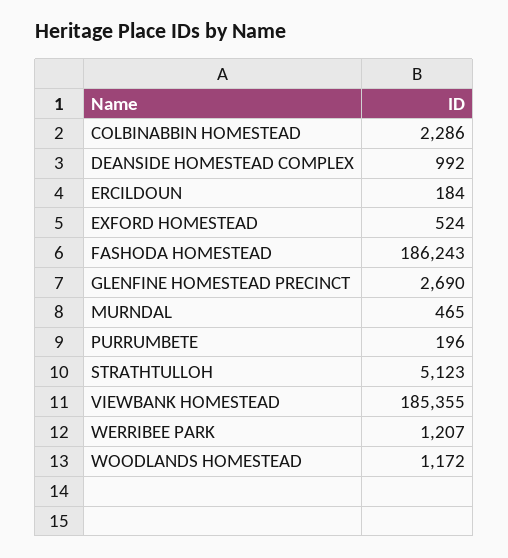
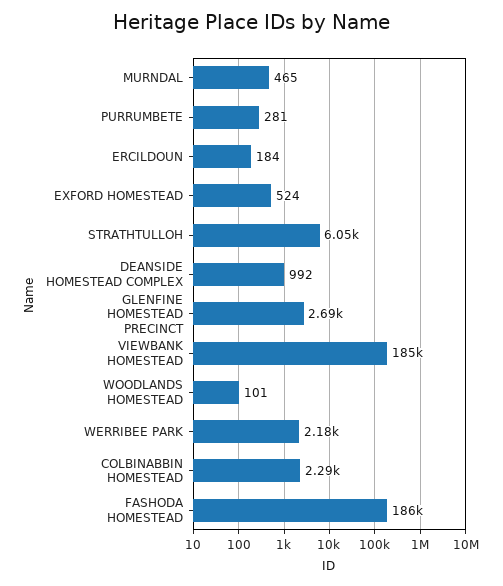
PURRUMBETE: 196 -> 281
STRATHTULLOH: 5123 -> 6050
WERRIBEE PARK: 1207 -> 2180
WOODLANDS HOMESTEAD: 1172 -> 101

